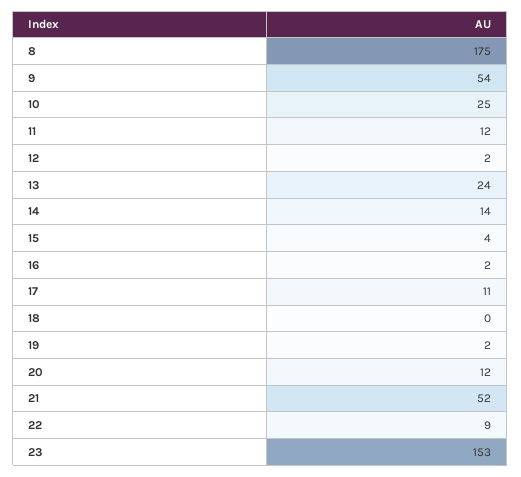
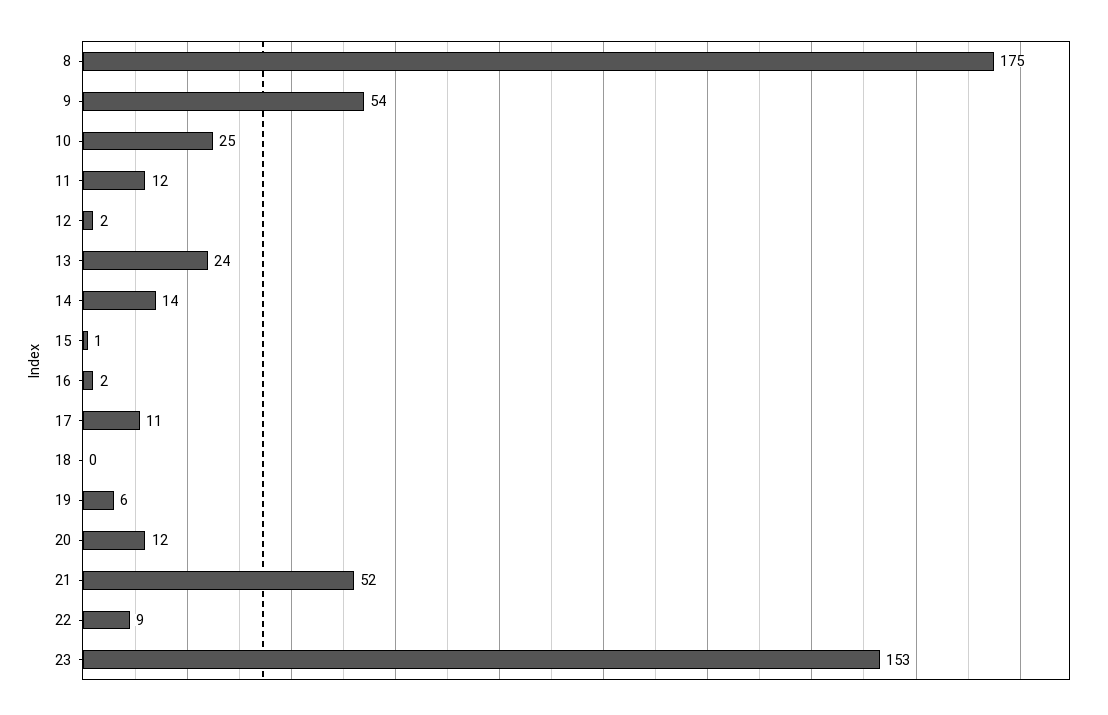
15: 4 -> 1
19: 2 -> 6

